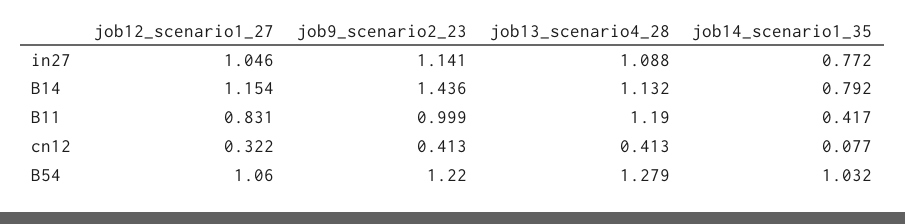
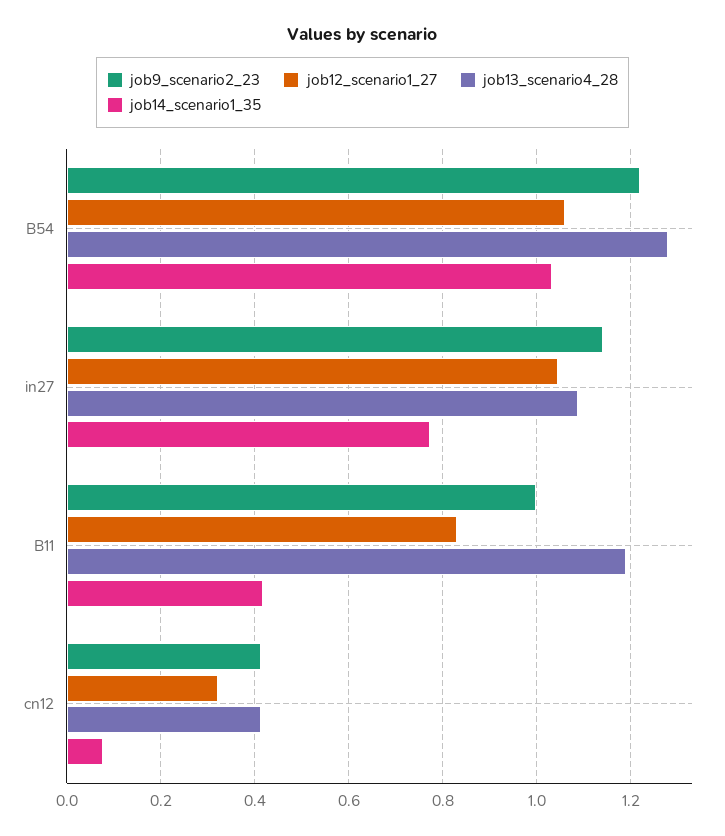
job12_scenario1_27, B14: 1.154 -> none
job9_scenario2_23, B14: 1.436 -> none
job13_scenario4_28, B14: 1.132 -> none
job14_scenario1_35, B14: 0.792 -> none

